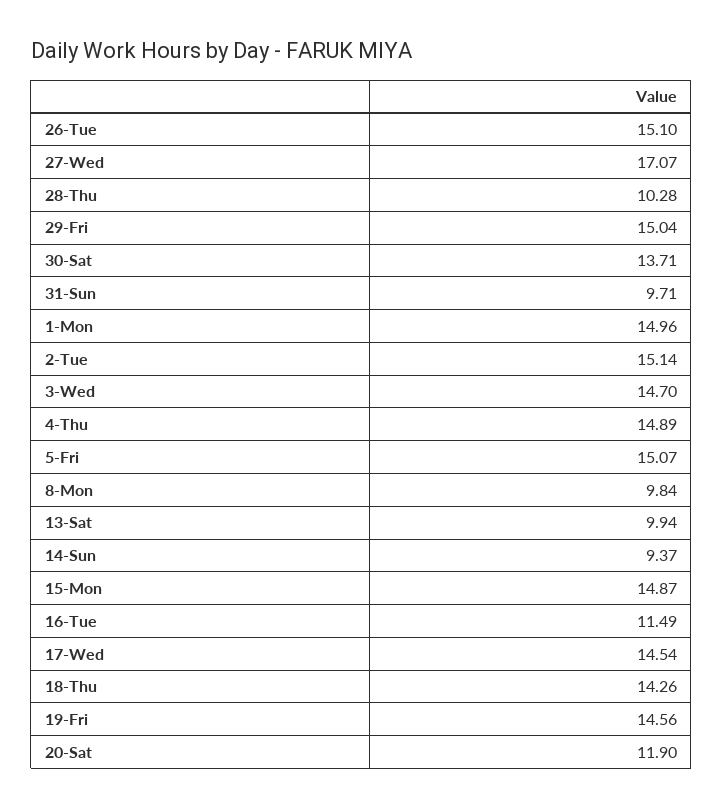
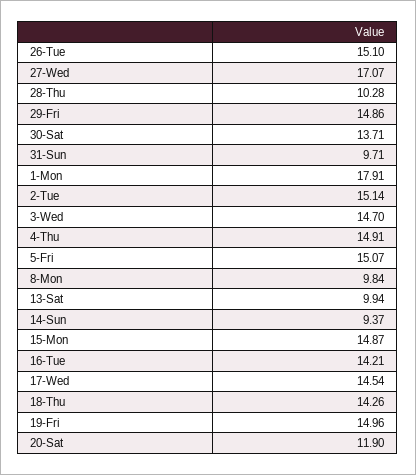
29-Fri: 15.04 -> 14.86
1-Mon: 14.96 -> 17.91
4-Thu: 14.89 -> 14.91
16-Tue: 11.49 -> 14.21
19-Fri: 14.56 -> 14.96

